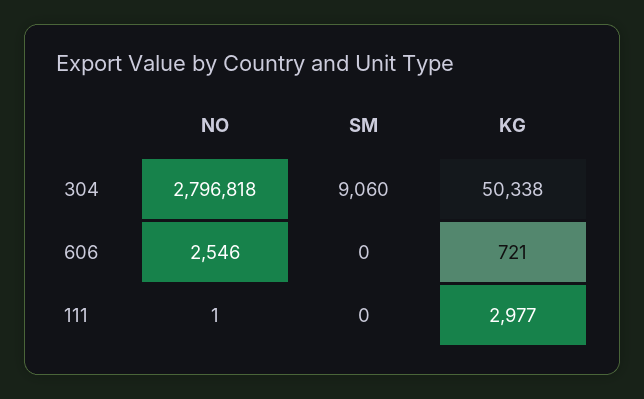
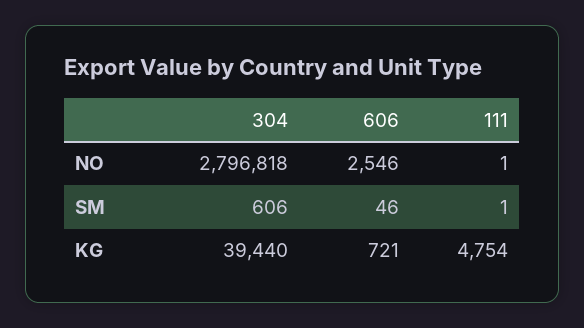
SM, 304: 9060 -> 606
KG, 304: 50338 -> 39440
SM, 606: 0 -> 46
SM, 111: 0 -> 1
KG, 111: 2977 -> 4754

